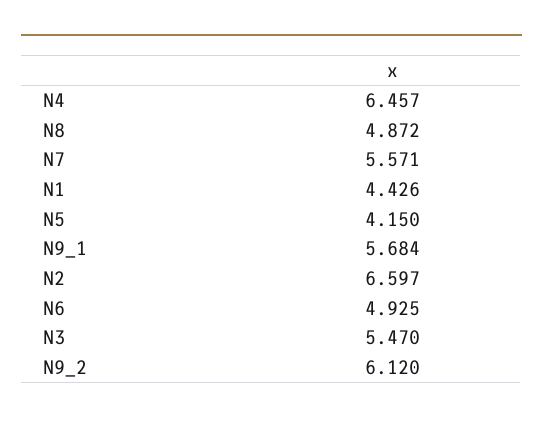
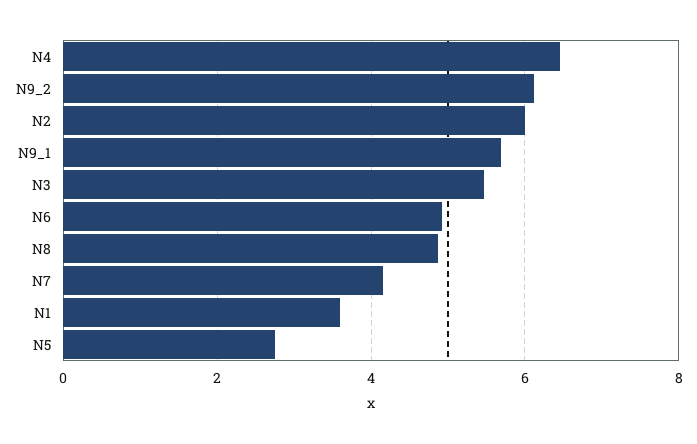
N7: 5.571 -> 4.2
N1: 4.426 -> 3.6
N5: 4.15 -> 2.8
N2: 6.597 -> 6

